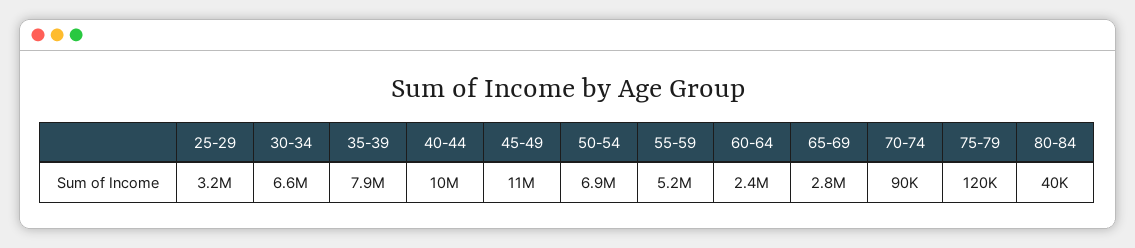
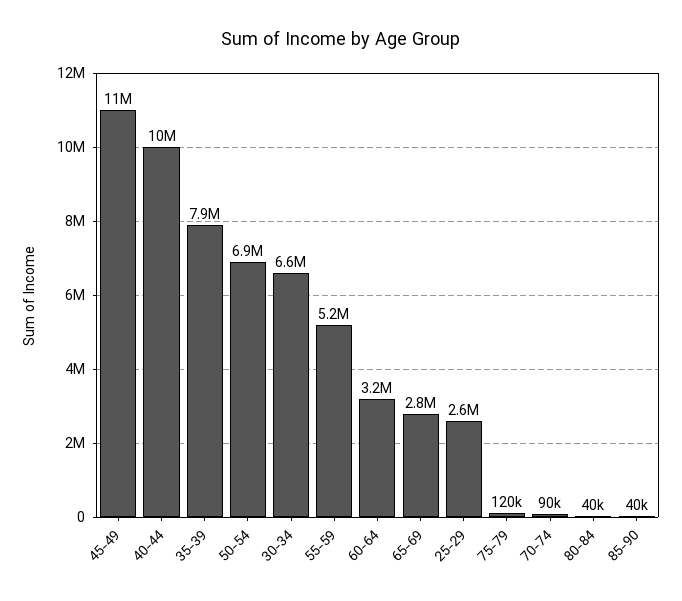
25-29: 3200000 -> 2600000
60-64: 2400000 -> 3200000
85-90: none -> 40000

